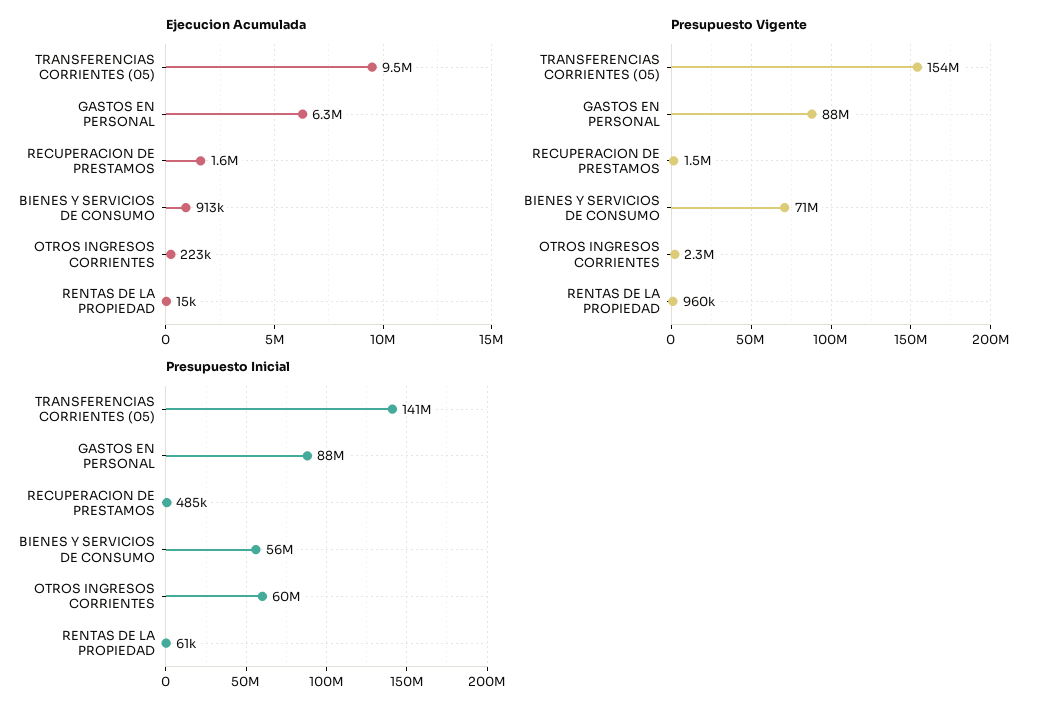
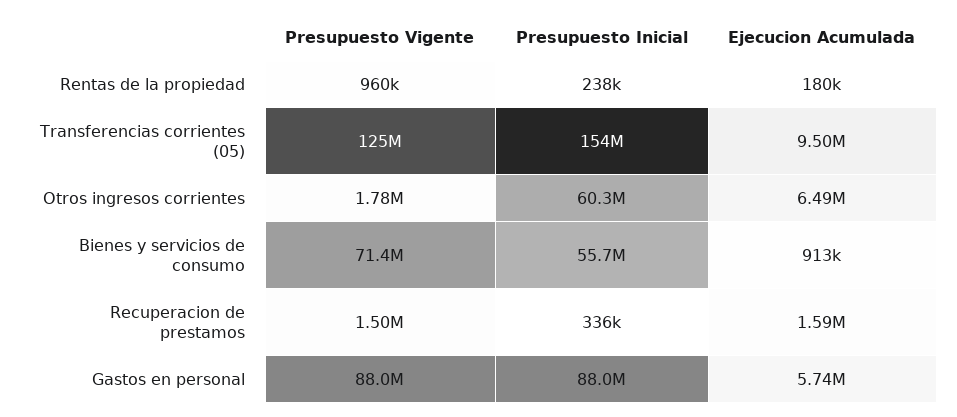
Ejecucion Acumulada, GASTOS EN PERSONAL: 6300000 -> 5740000
Ejecucion Acumulada, OTROS INGRESOS CORRIENTES: 223000 -> 6490000
Ejecucion Acumulada, RENTAS DE LA PROPIEDAD: 15000 -> 180000
Presupuesto Vigente, TRANSFERENCIAS CORRIENTES (05): 154000000 -> 125000000
Presupuesto Vigente, OTROS INGRESOS CORRIENTES: 2300000 -> 1780000
Presupuesto Inicial, TRANSFERENCIAS CORRIENTES (05): 141000000 -> 154000000
Presupuesto Inicial, RECUPERACION DE PRESTAMOS: 485000 -> 336000
Presupuesto Inicial, RENTAS DE LA PROPIEDAD: 61000 -> 238000

